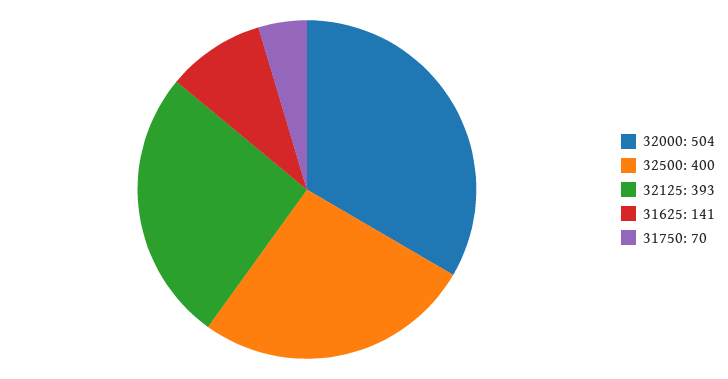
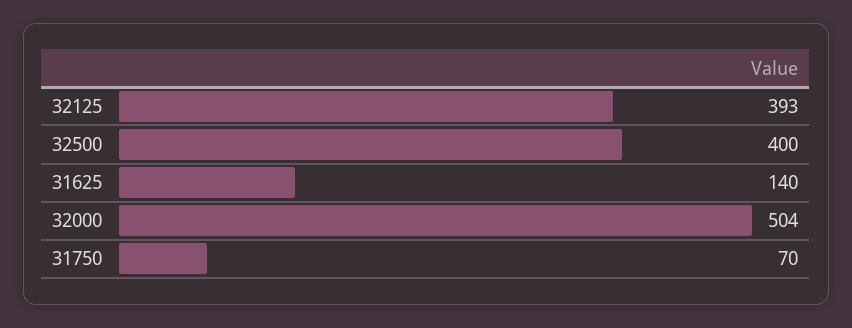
31625: 141 -> 140

